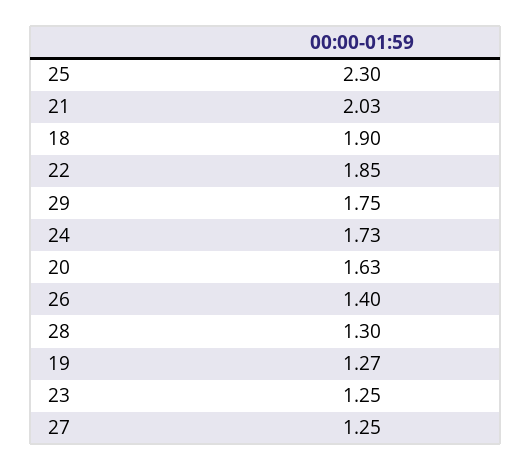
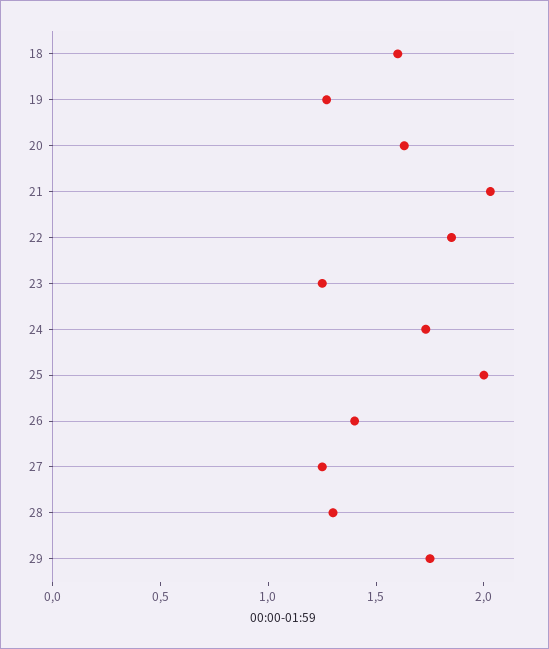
25: 2.3 -> 2
18: 1.9 -> 1.6

